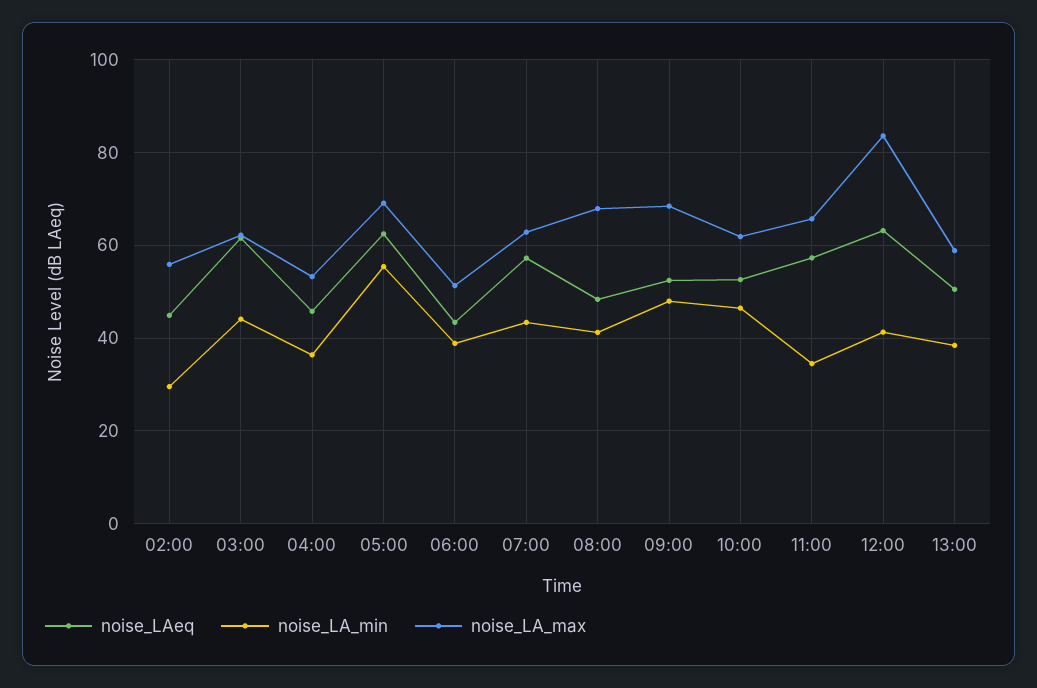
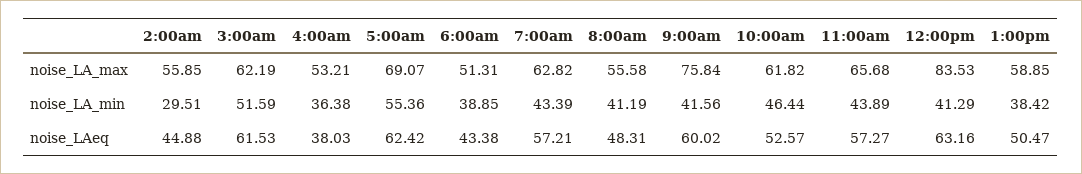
noise_LA_min, 03:00: 44 -> 51.59
noise_LAeq, 04:00: 46 -> 38.03
noise_LA_max, 08:00: 68 -> 55.58
noise_LAeq, 09:00: 52 -> 60.02
noise_LA_min, 09:00: 48 -> 41.56
noise_LA_max, 09:00: 68 -> 75.84
noise_LA_min, 11:00: 34 -> 43.89

